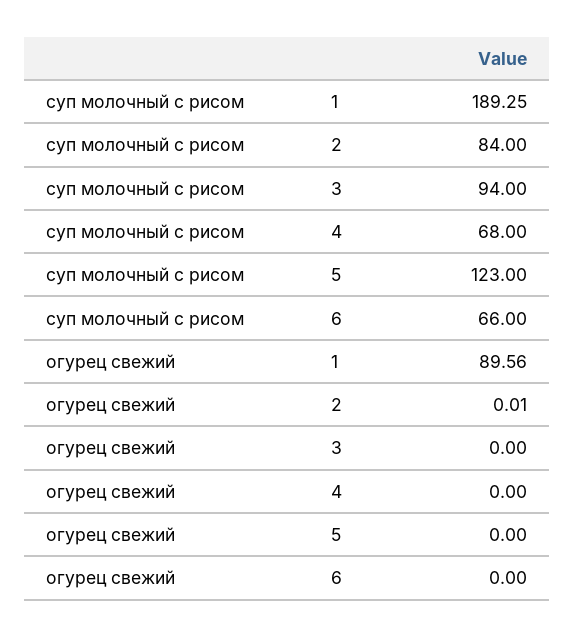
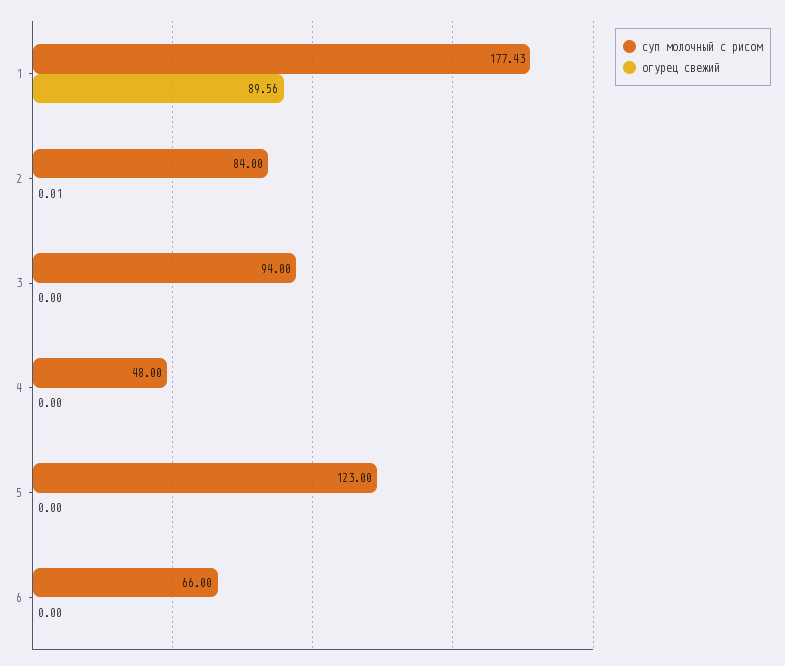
суп молочный с рисом, 1: 189.25 -> 177.43
суп молочный с рисом, 4: 68 -> 48

